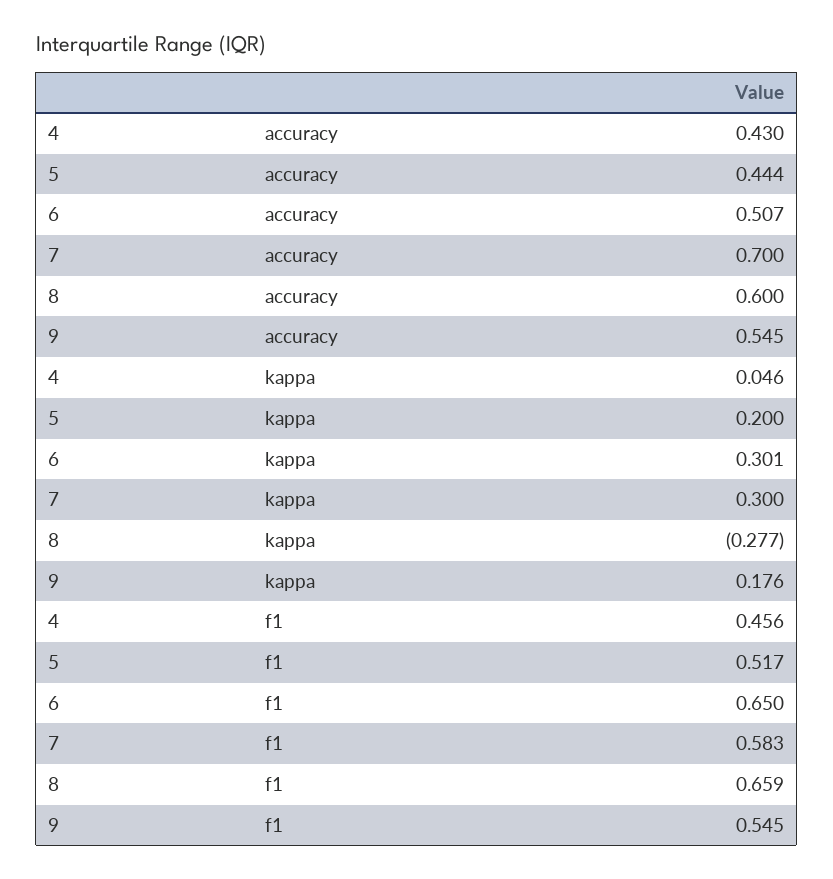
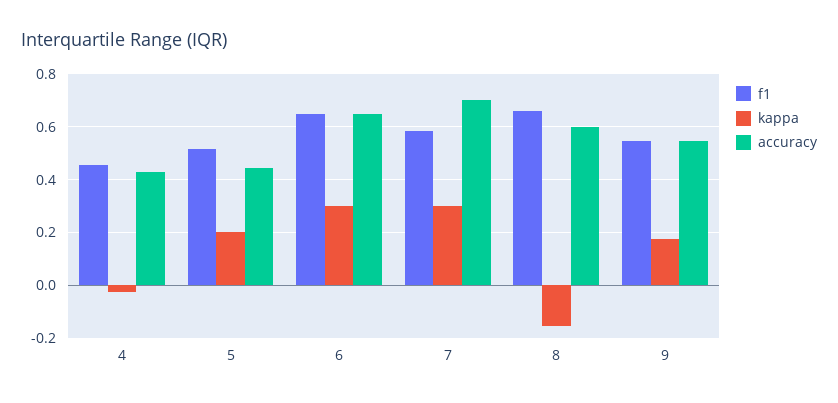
accuracy, 6: 0.507 -> 0.65
kappa, 4: 0.046 -> -0.025
kappa, 8: -0.277 -> -0.15

